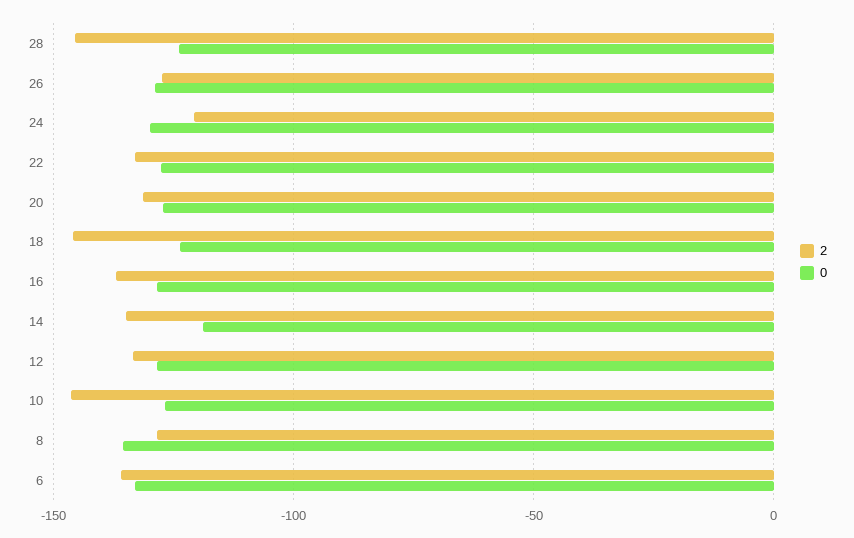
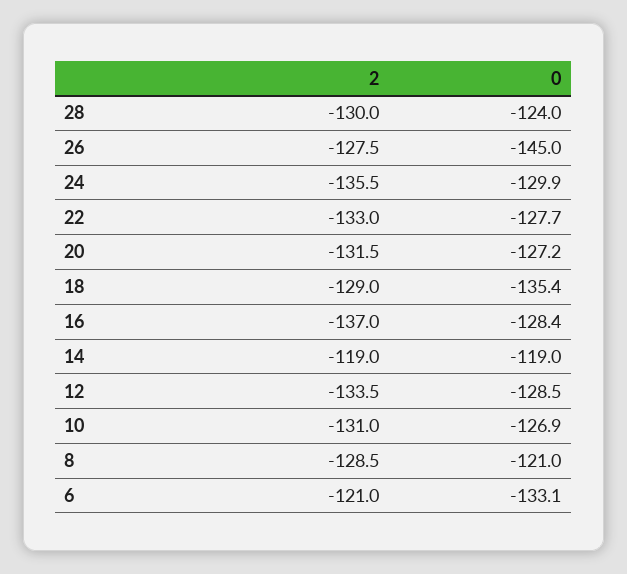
2, 28: -145 -> -130
0, 26: -130 -> -145
2, 24: -120 -> -135.5
2, 18: -145 -> -129
0, 18: -125 -> -135.4
2, 14: -135 -> -119
2, 10: -145 -> -131
0, 8: -135 -> -121
2, 6: -135 -> -121

